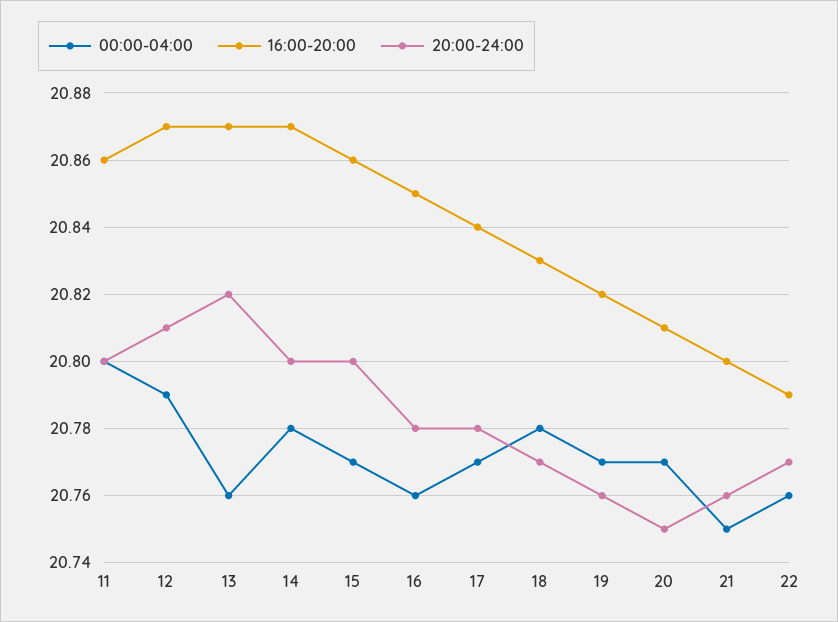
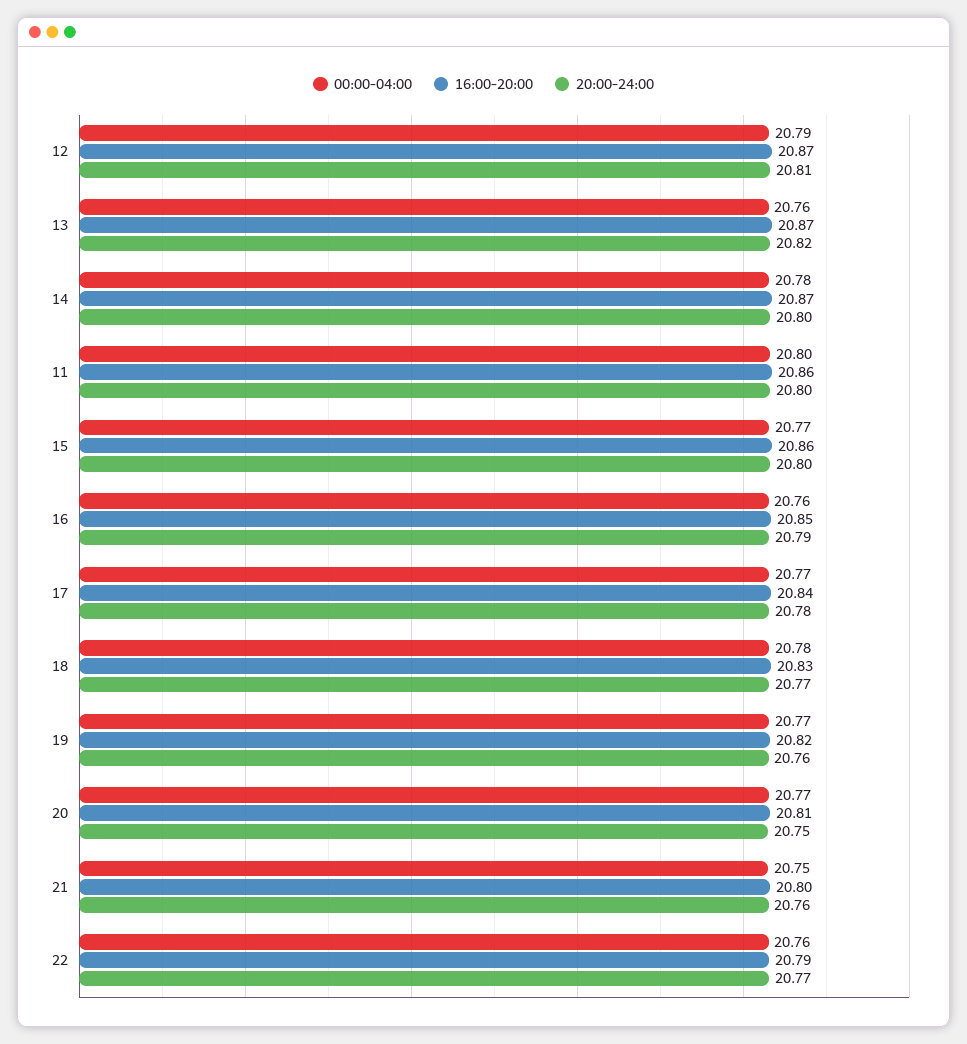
20:00-24:00, 16: 20.78 -> 20.79

